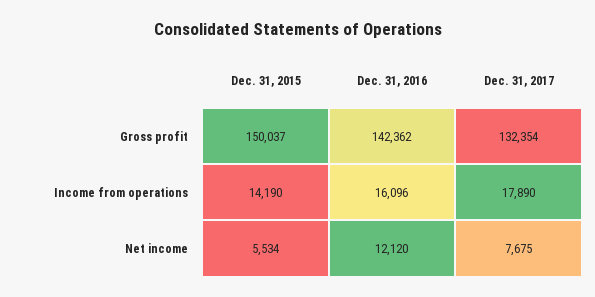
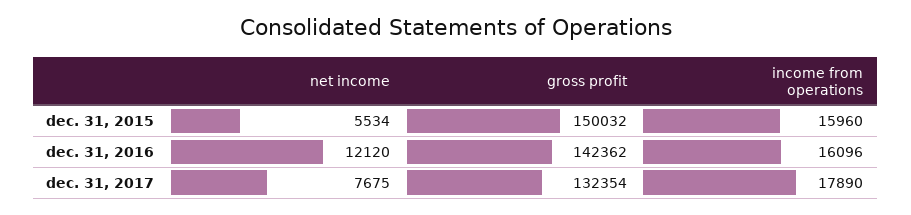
Dec. 31, 2015, Gross profit: 150037 -> 150032
Dec. 31, 2015, Income from operations: 14190 -> 15960

